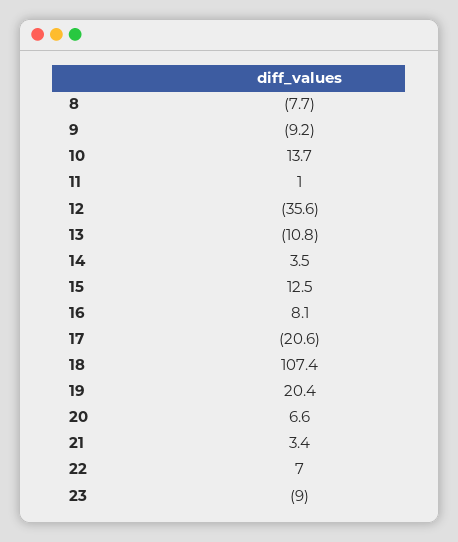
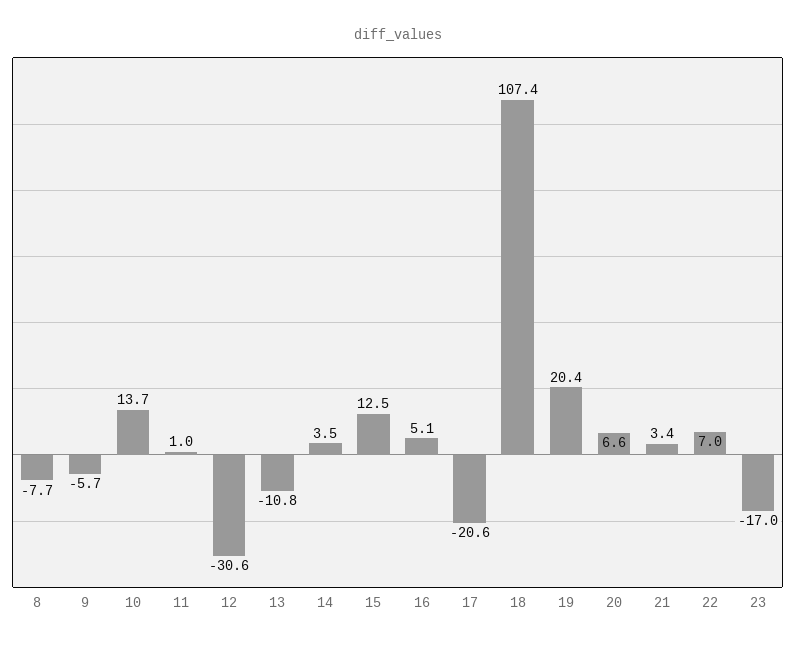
9: -9.2 -> -5.7
12: -35.6 -> -30.6
16: 8.1 -> 5.1
23: -9 -> -17

